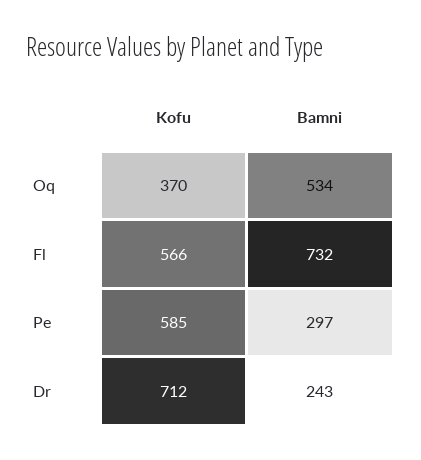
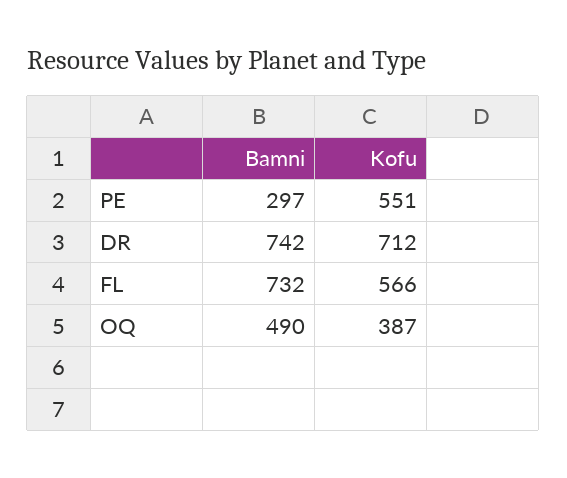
Kofu, Oq: 370 -> 387
Bamni, Oq: 534 -> 490
Kofu, Pe: 585 -> 551
Bamni, Dr: 243 -> 742

